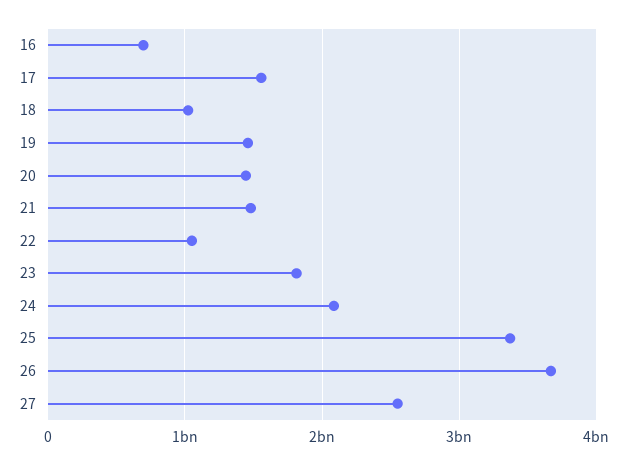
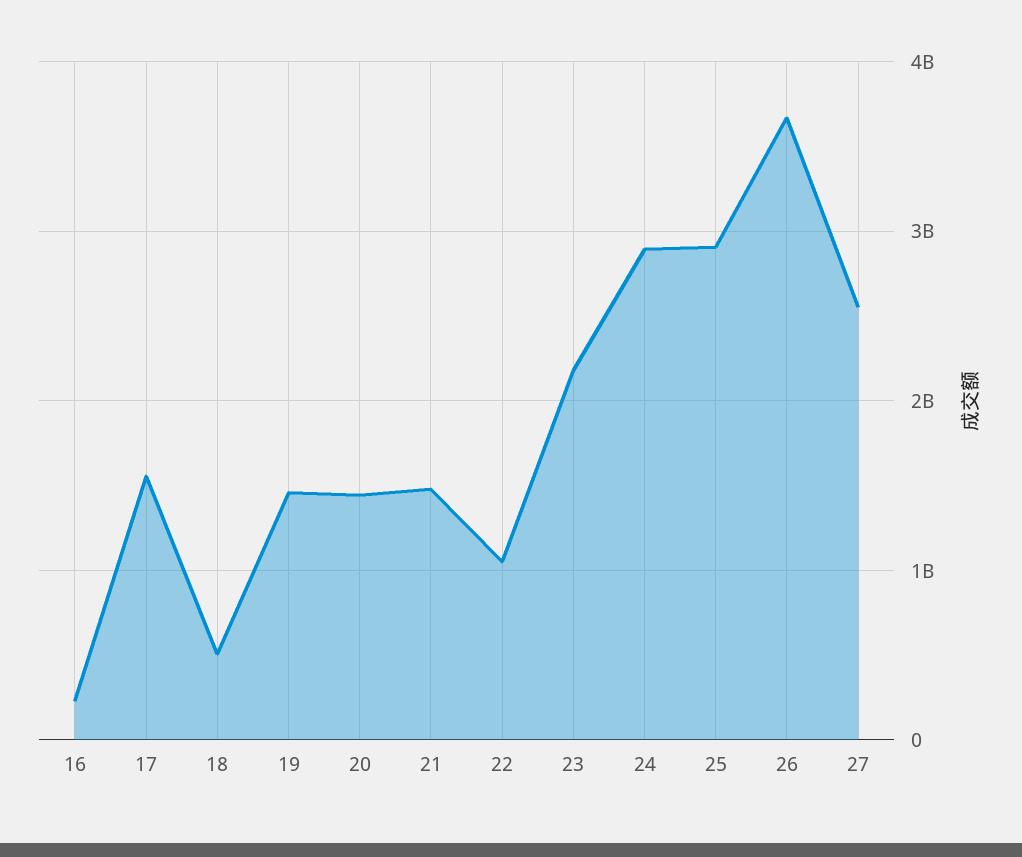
16: 700000000 -> 200000000
18: 1000000000 -> 500000000
23: 1800000000 -> 2200000000
24: 2100000000 -> 2900000000
25: 3400000000 -> 2900000000

